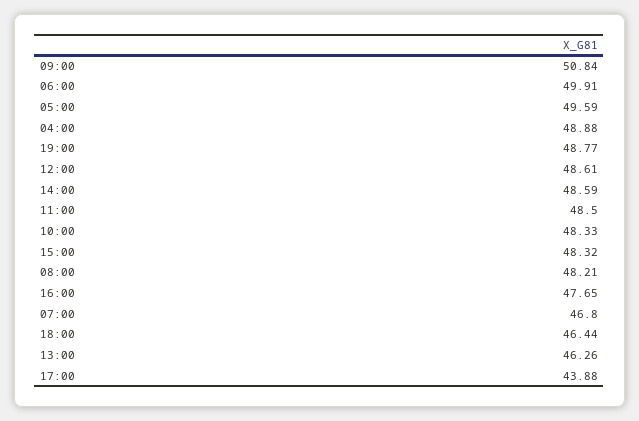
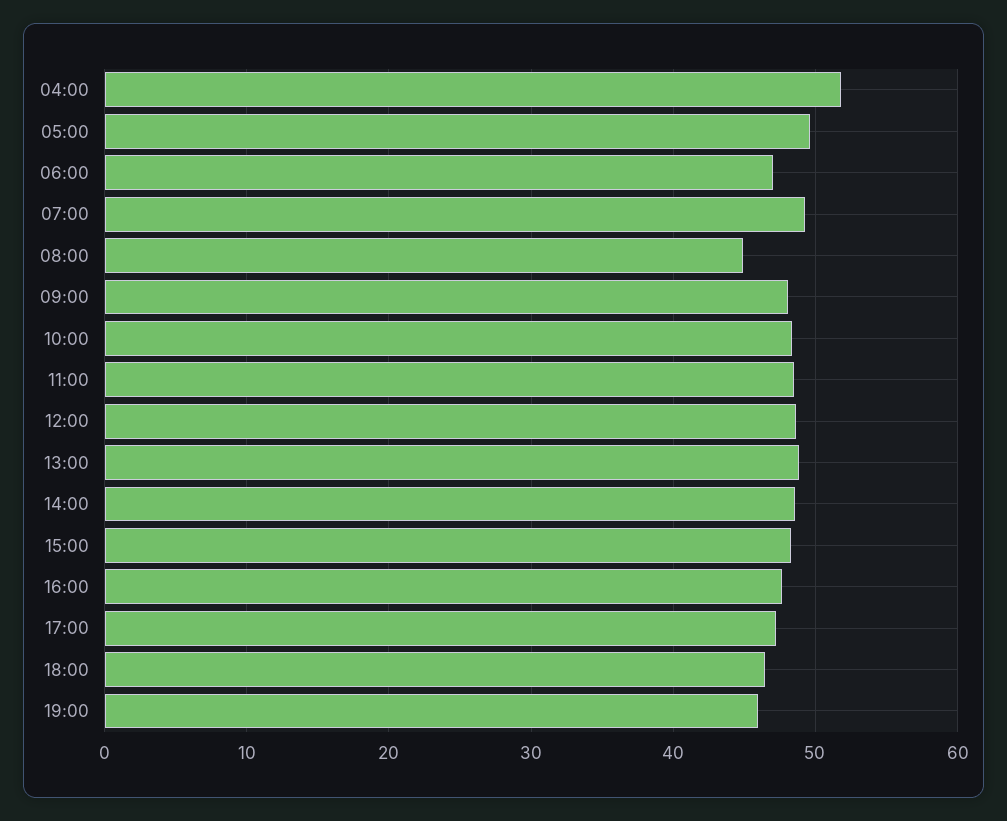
09:00: 50.84 -> 48
06:00: 49.91 -> 47
04:00: 48.88 -> 52
19:00: 48.77 -> 46
08:00: 48.21 -> 45
07:00: 46.8 -> 49
13:00: 46.26 -> 49
17:00: 43.88 -> 47

